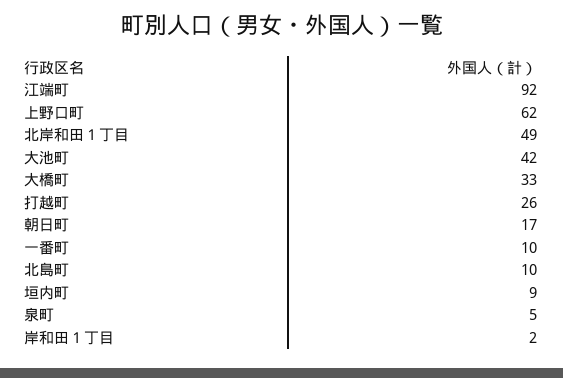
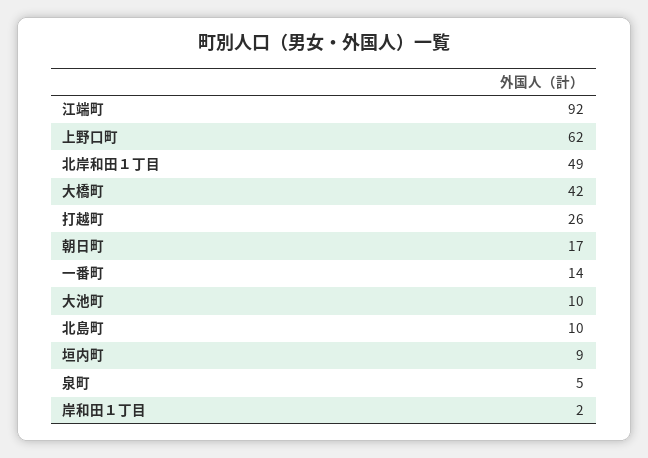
大池町: 42 -> 10
大橋町: 33 -> 42
一番町: 10 -> 14

